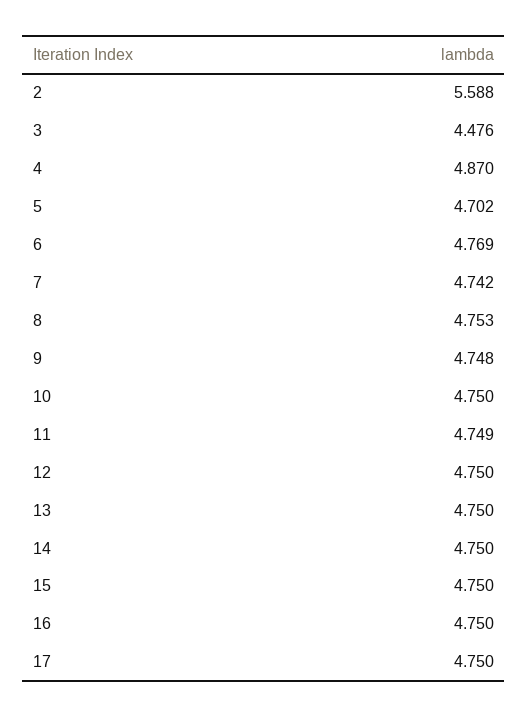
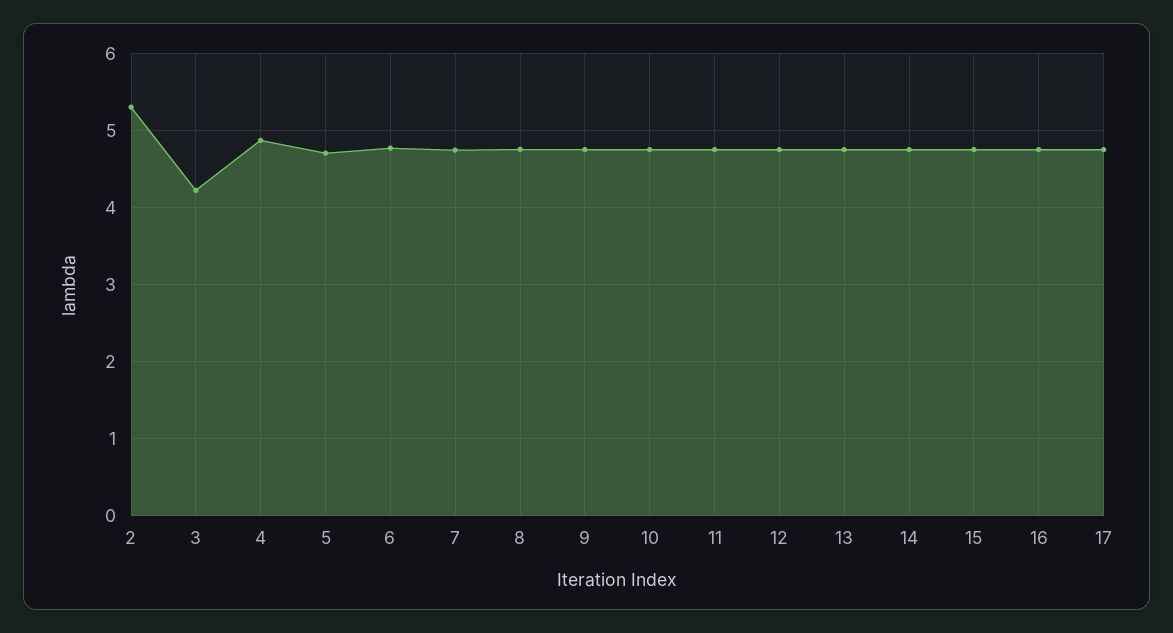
2: 5.588 -> 5.3
3: 4.476 -> 4.2

